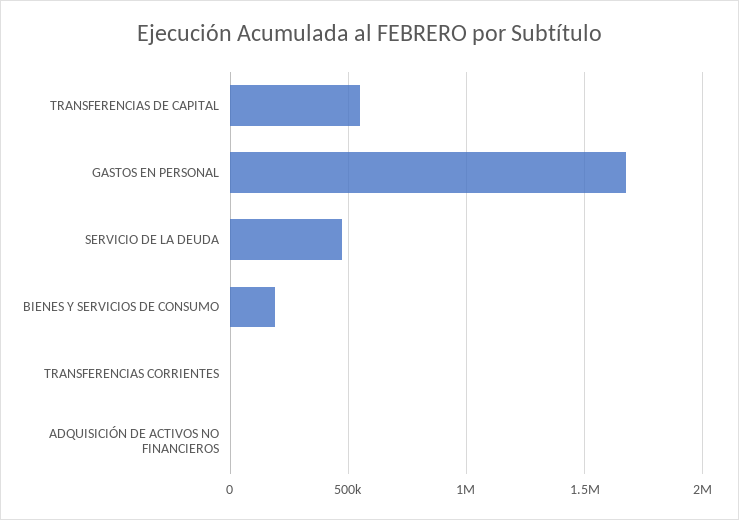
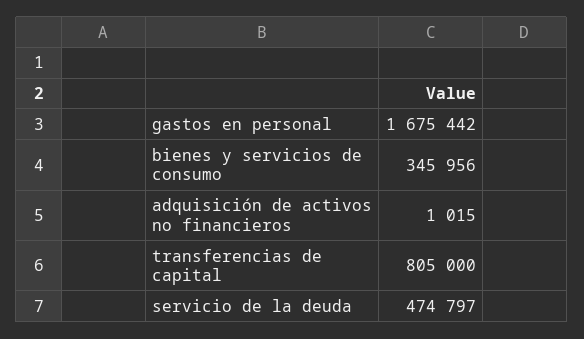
TRANSFERENCIAS DE CAPITAL: 550000 -> 805000
BIENES Y SERVICIOS DE CONSUMO: 200000 -> 345956
TRANSFERENCIAS CORRIENTES: 0 -> none

